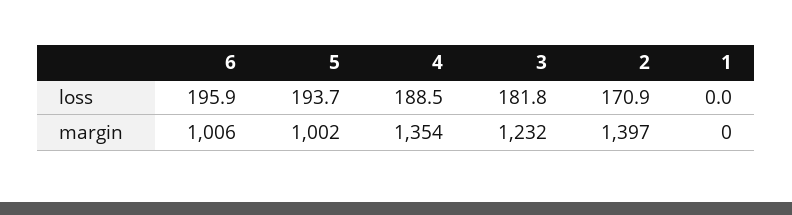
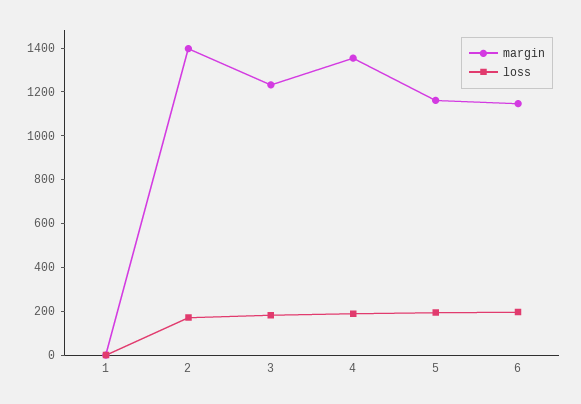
margin, 6: 1006 -> 1150
margin, 5: 1002 -> 1150

